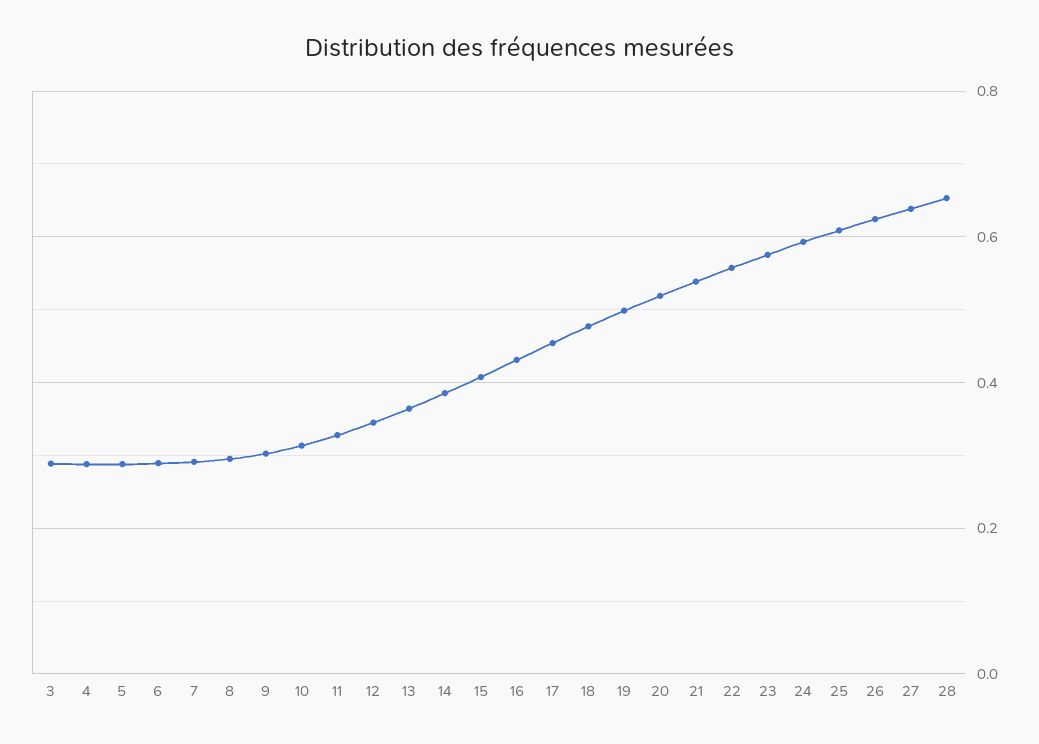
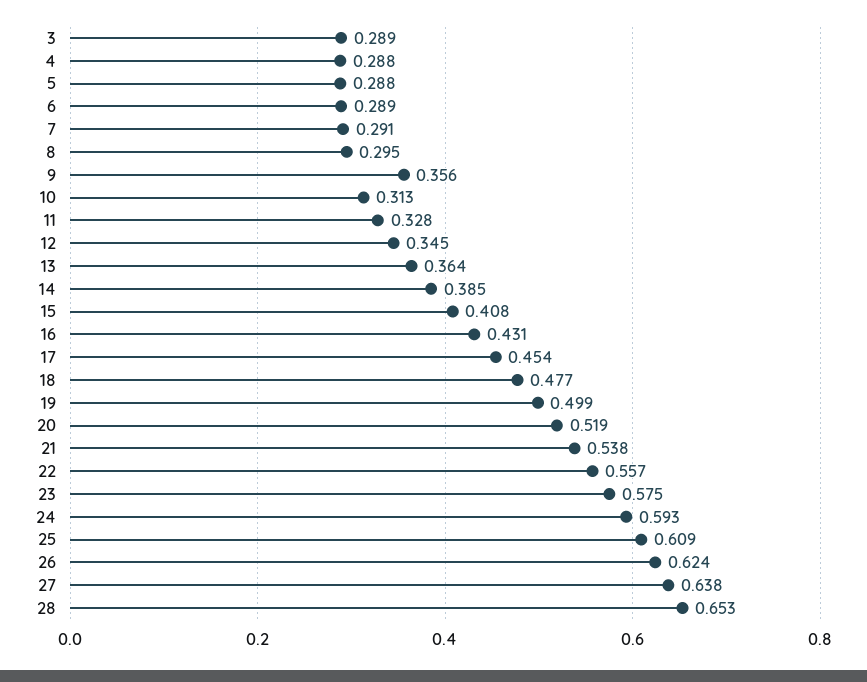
9: 0.3 -> 0.356

